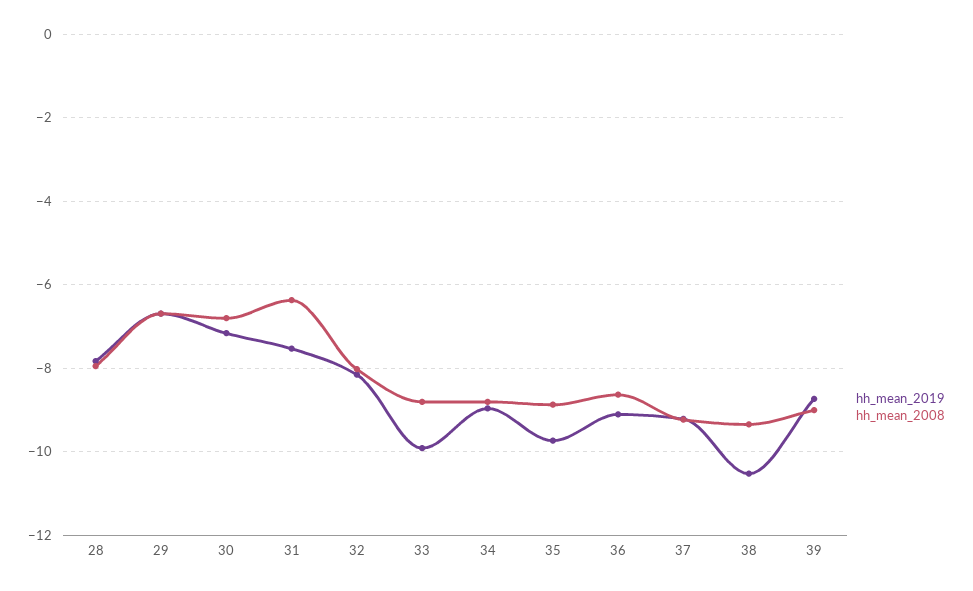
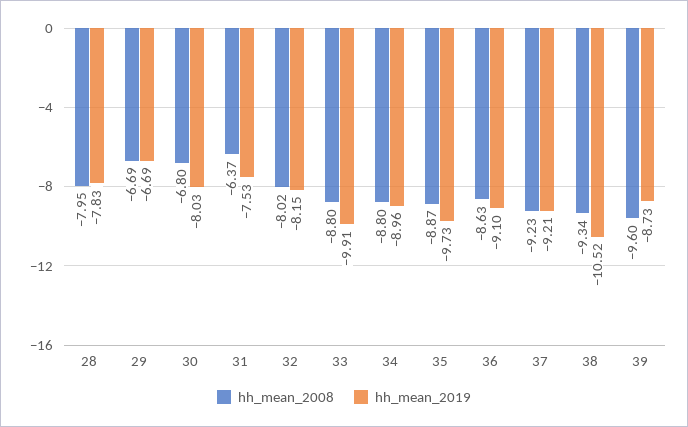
hh_mean_2019, 30: -7.2 -> -8.03
hh_mean_2008, 39: -9 -> -9.6

